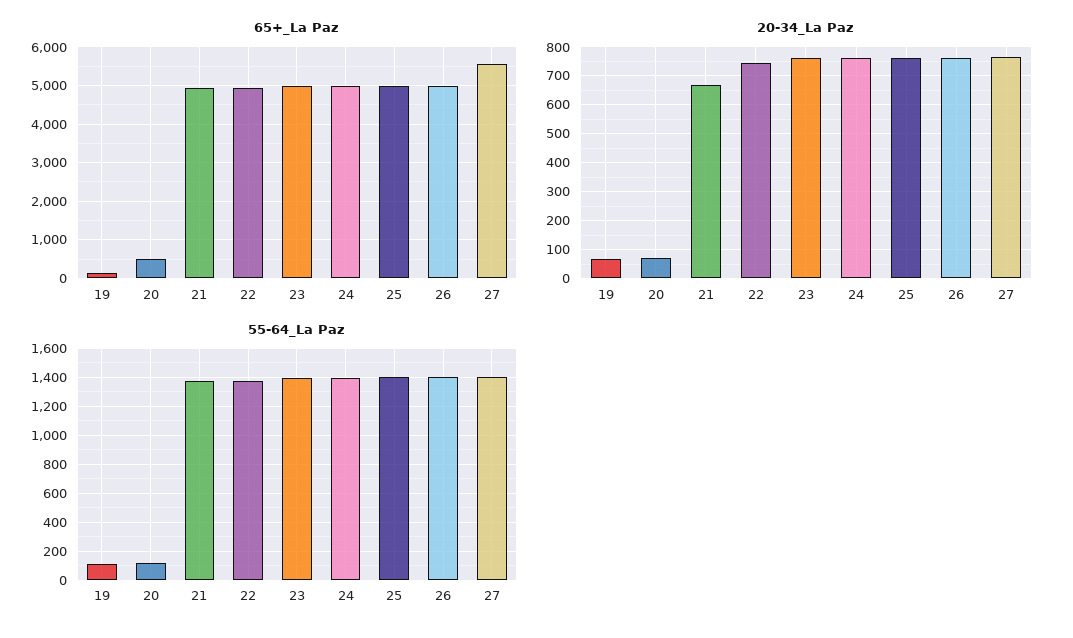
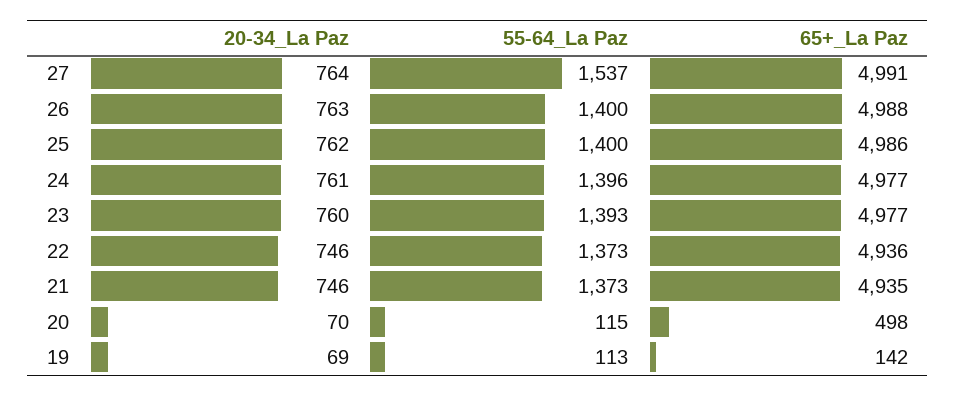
65+_La Paz, 27: 5600 -> 4991
20-34_La Paz, 21: 675 -> 746
55-64_La Paz, 27: 1400 -> 1537

